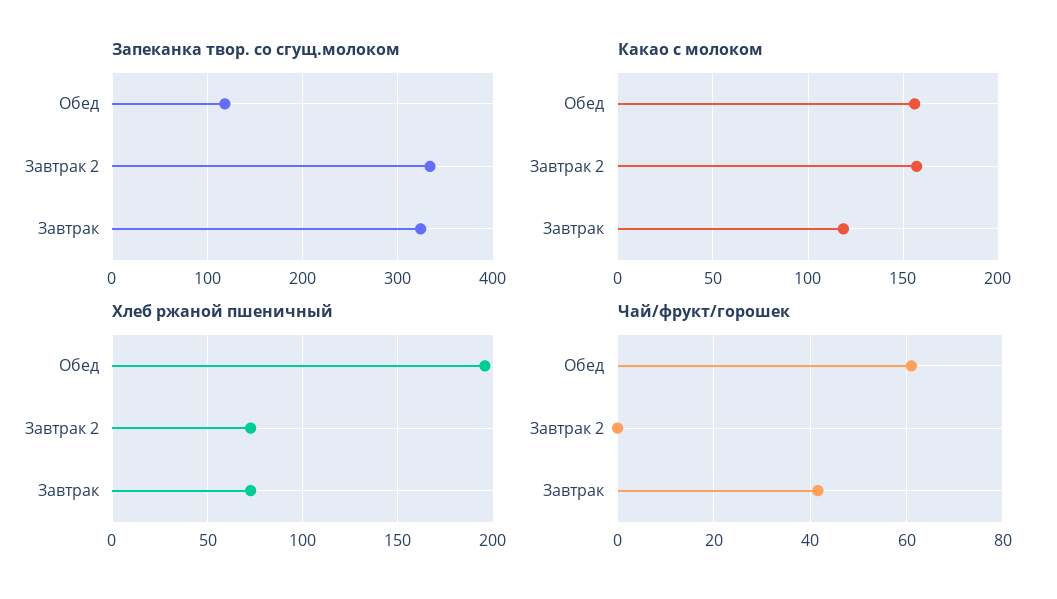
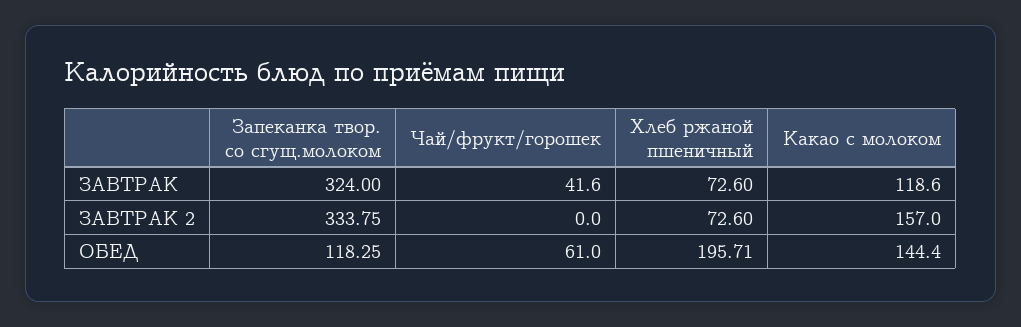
Какао с молоком, Обед: 155 -> 144.4

